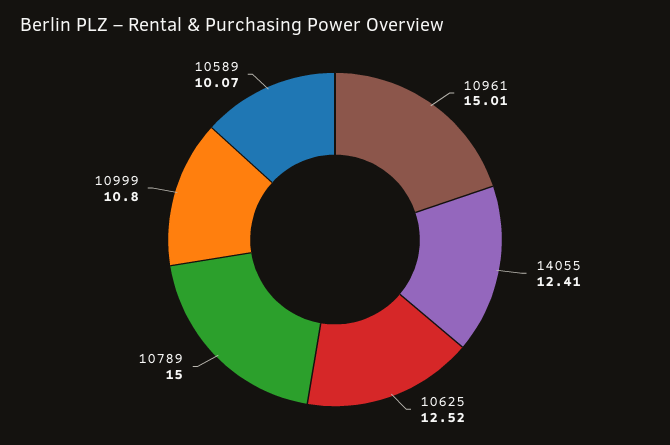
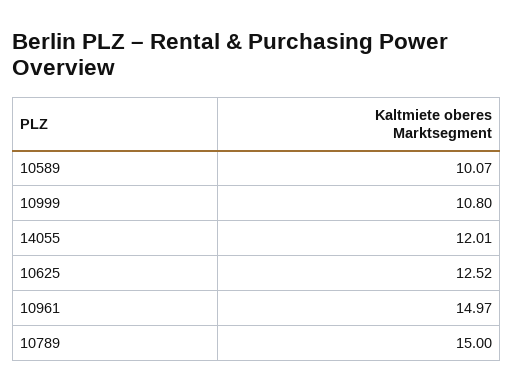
10961: 15.01 -> 14.97
14055: 12.41 -> 12.01

